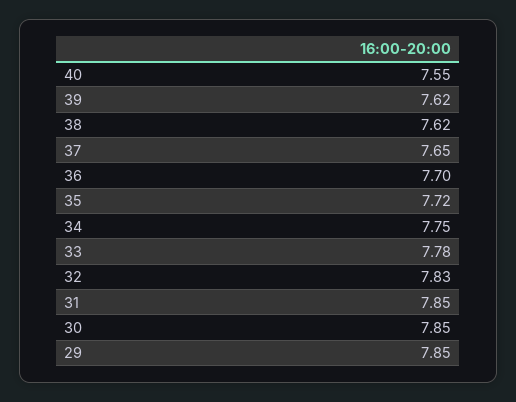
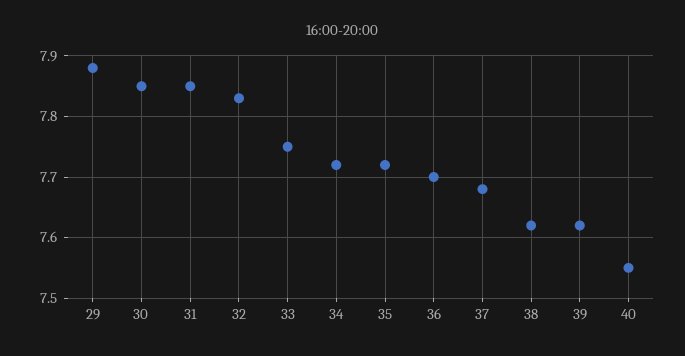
37: 7.65 -> 7.68
34: 7.75 -> 7.72
33: 7.78 -> 7.75
29: 7.85 -> 7.88

